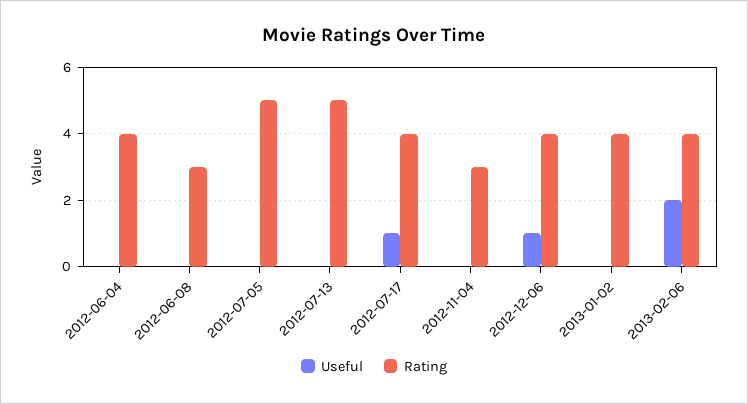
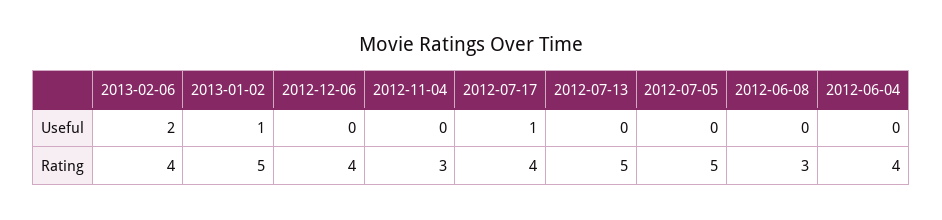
Useful, 2012-12-06: 1 -> 0
Useful, 2013-01-02: 0 -> 1
Rating, 2013-01-02: 4 -> 5

